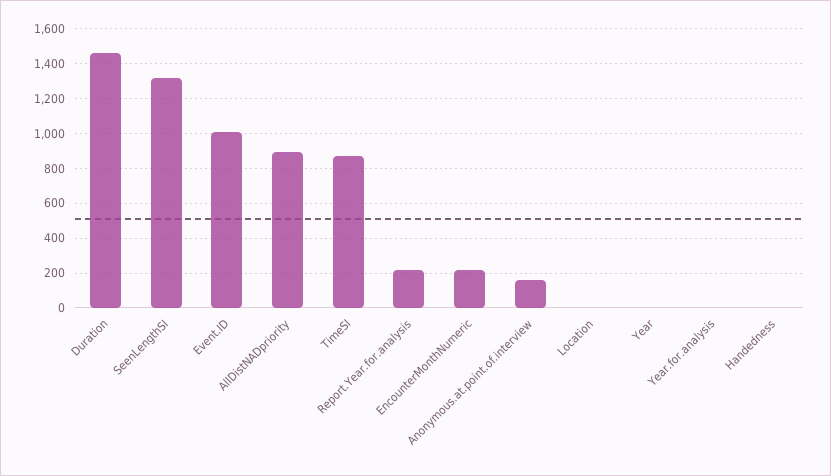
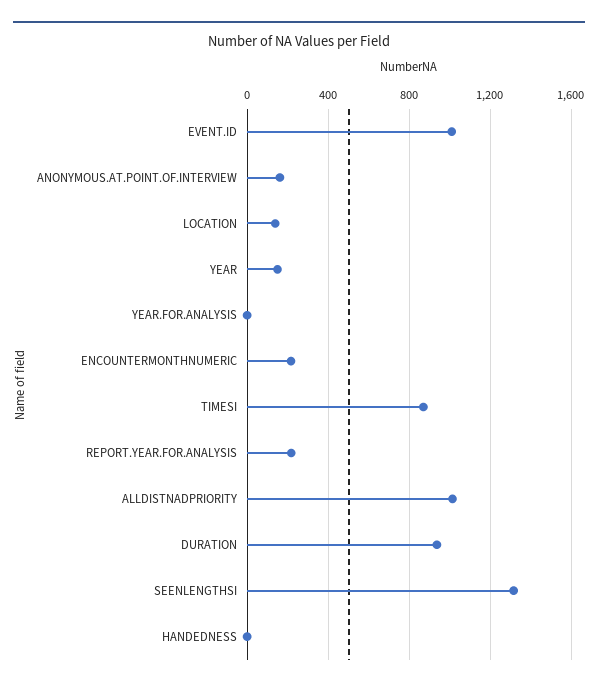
Duration: 1450 -> 950
AllDistNADpriority: 900 -> 1000
Location: 0 -> 150
Year: 0 -> 150

